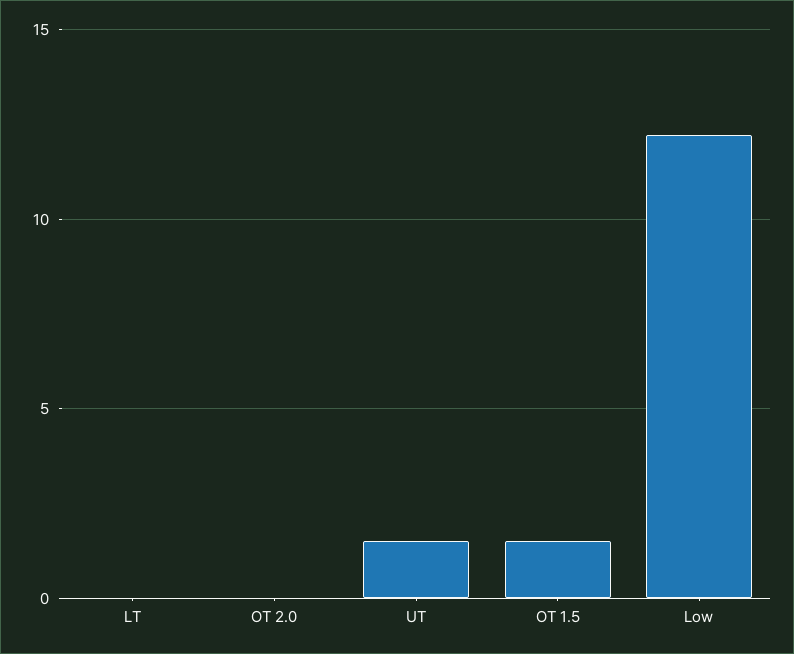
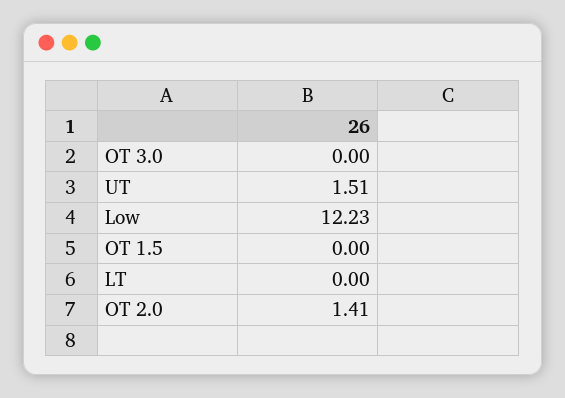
OT 2.0: 0 -> 1.41
OT 1.5: 1.5 -> 0
OT 3.0: none -> 0

